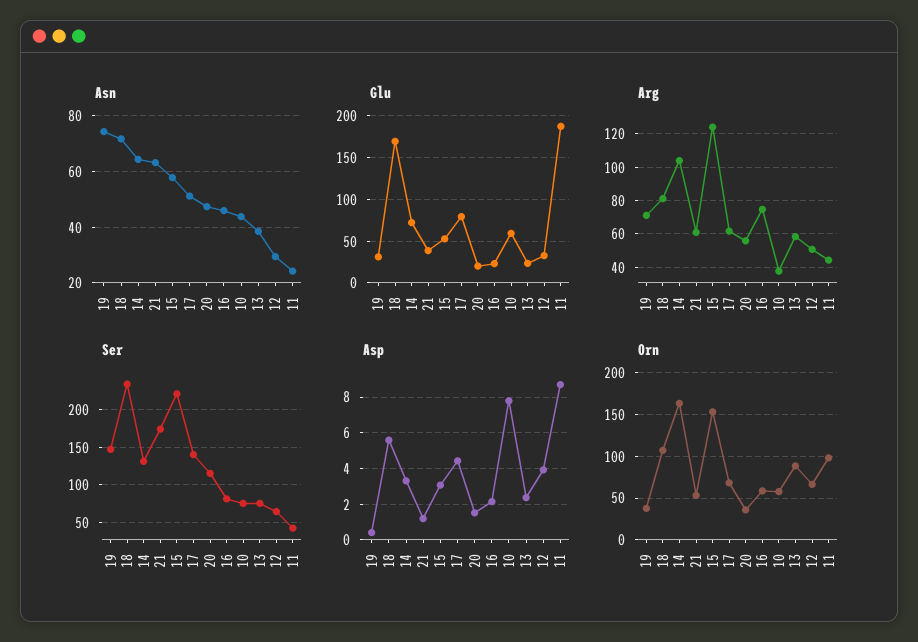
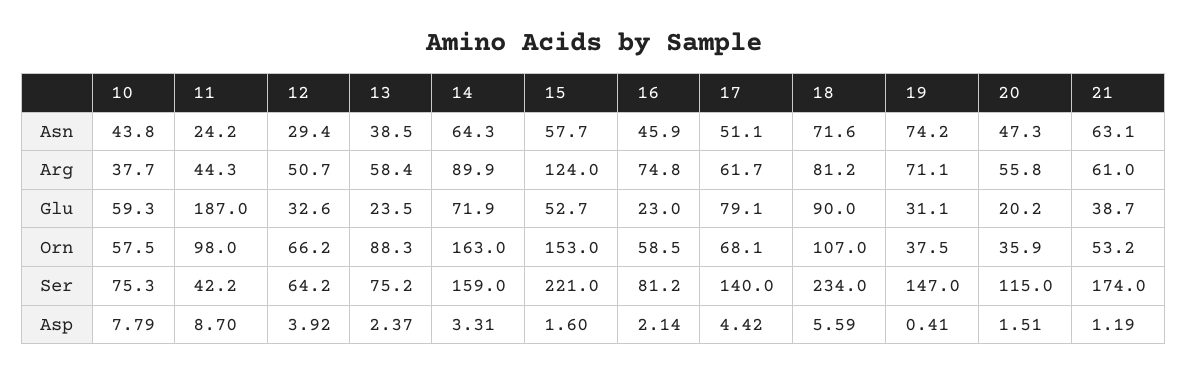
Glu, 18: 170 -> 90
Arg, 14: 105 -> 89.9
Ser, 14: 130 -> 159
Asp, 15: 3 -> 1.6

